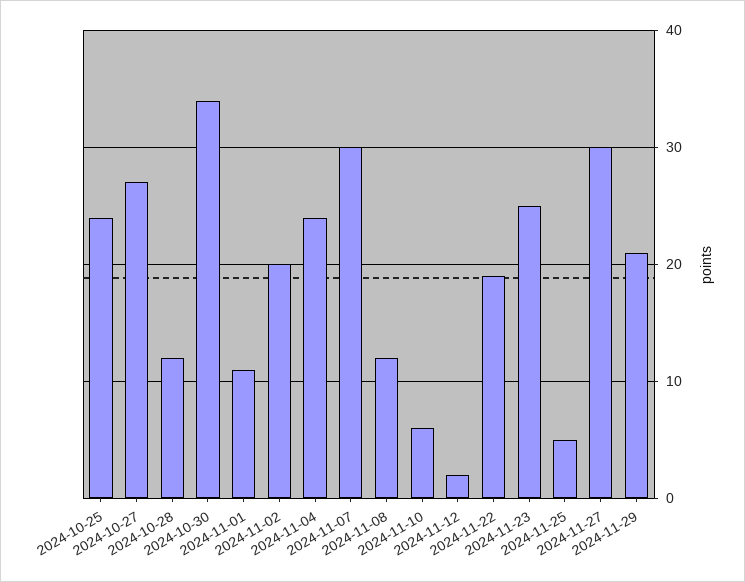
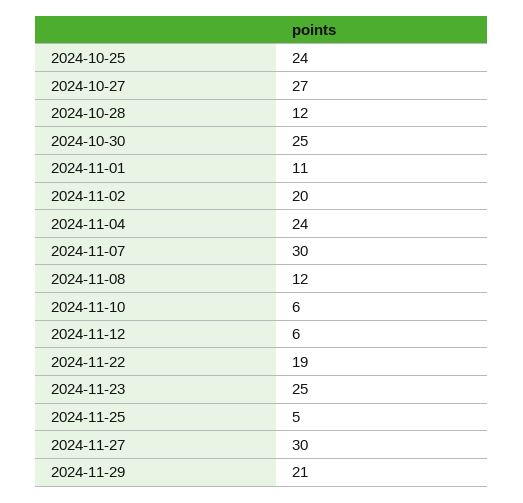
2024-10-30: 34 -> 25
2024-11-12: 2 -> 6

